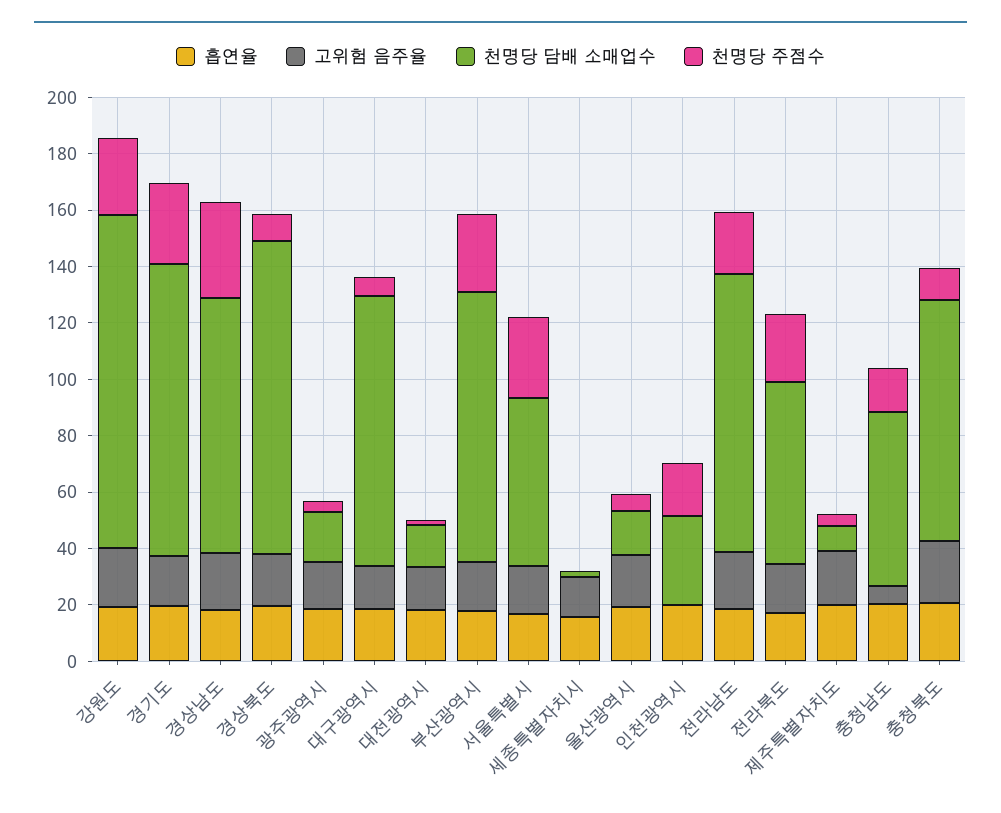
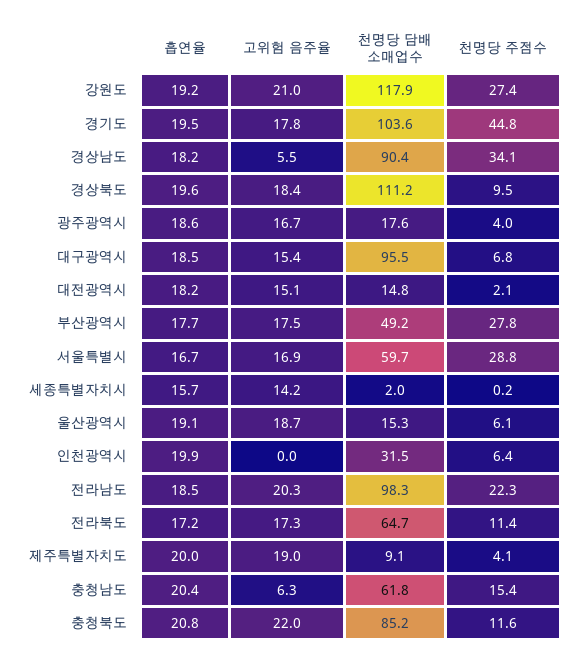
천명당 주점수, 경기도: 30 -> 44.8
고위험 음주율, 경상남도: 20 -> 5.5
천명당 담배 소매업수, 부산광역시: 95 -> 49.2
천명당 주점수, 인천광역시: 20 -> 6.4
천명당 주점수, 전라북도: 25 -> 11.4

